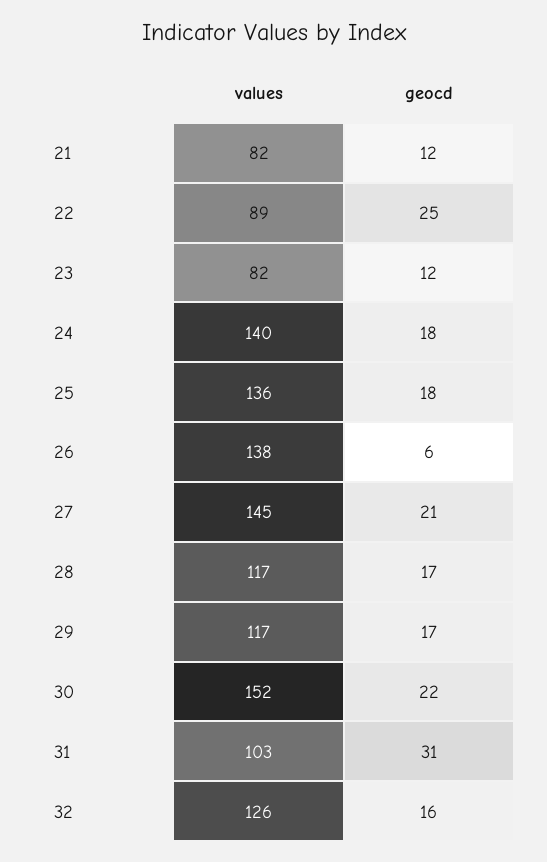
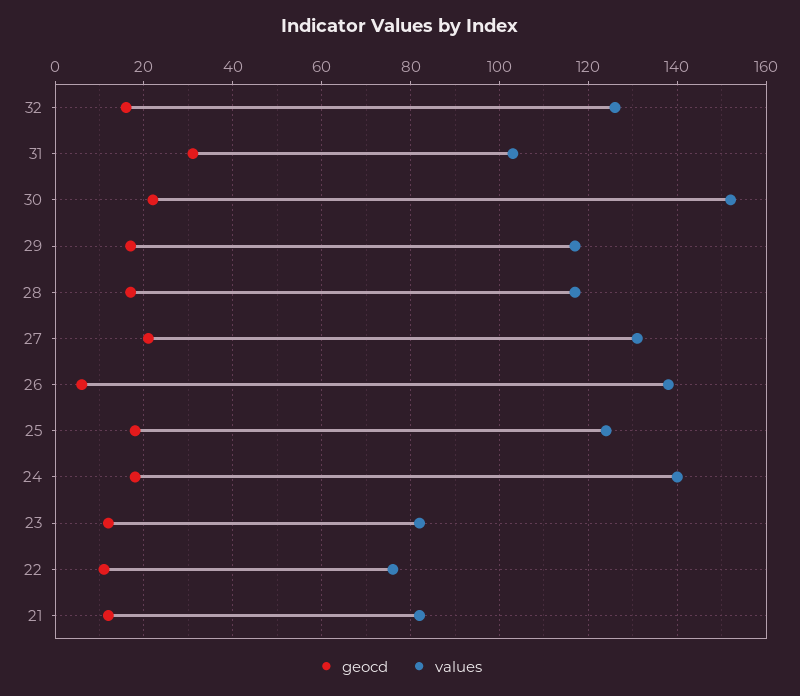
values, 22: 89 -> 75
geocd, 22: 25 -> 10
values, 25: 136 -> 125
values, 27: 145 -> 130

